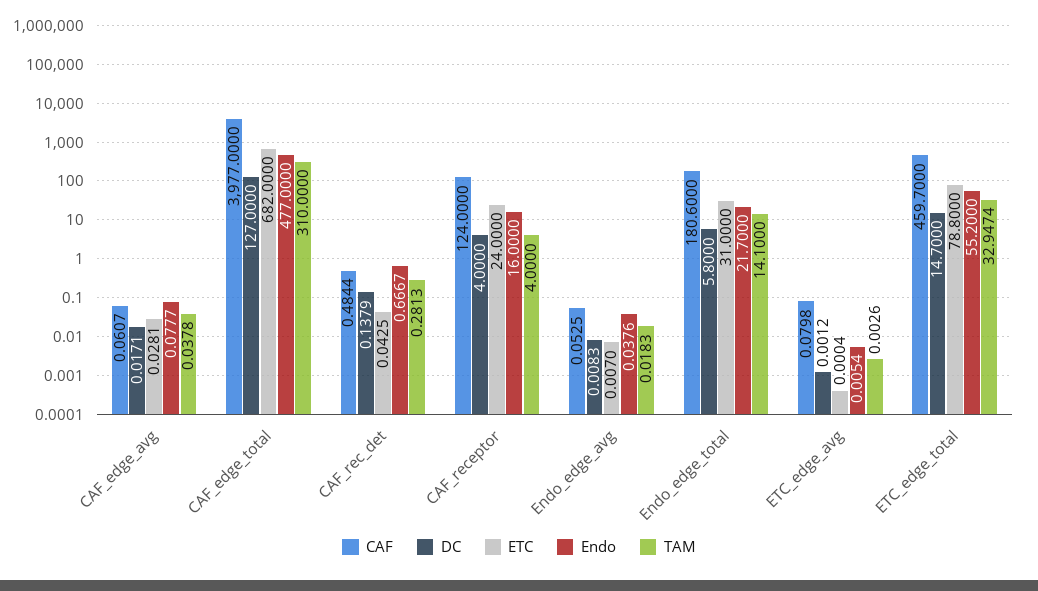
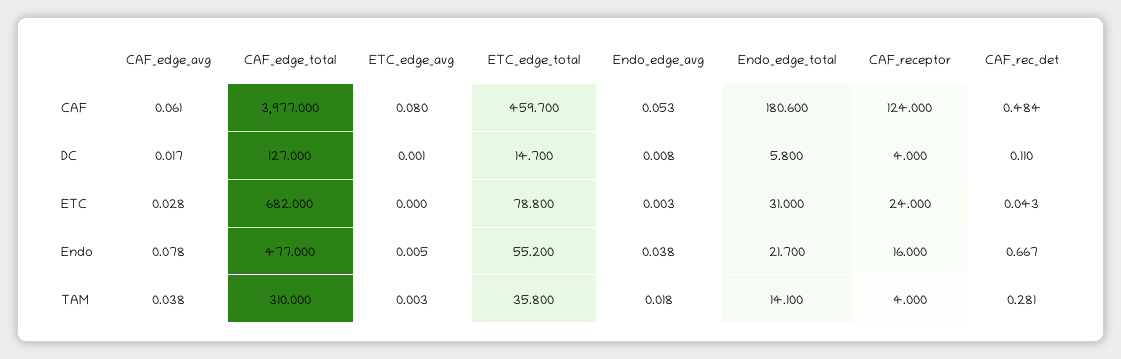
DC, CAF_rec_det: 0.1379 -> 0.11
ETC, Endo_edge_avg: 0.007 -> 0.003
TAM, ETC_edge_total: 32.9474 -> 35.8

